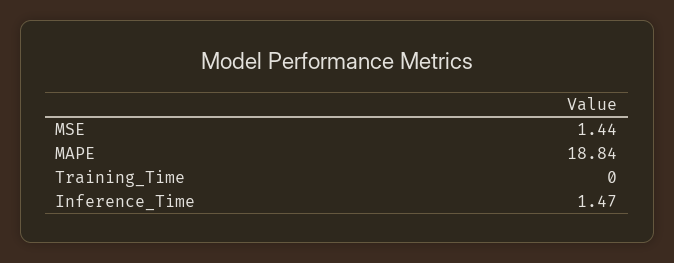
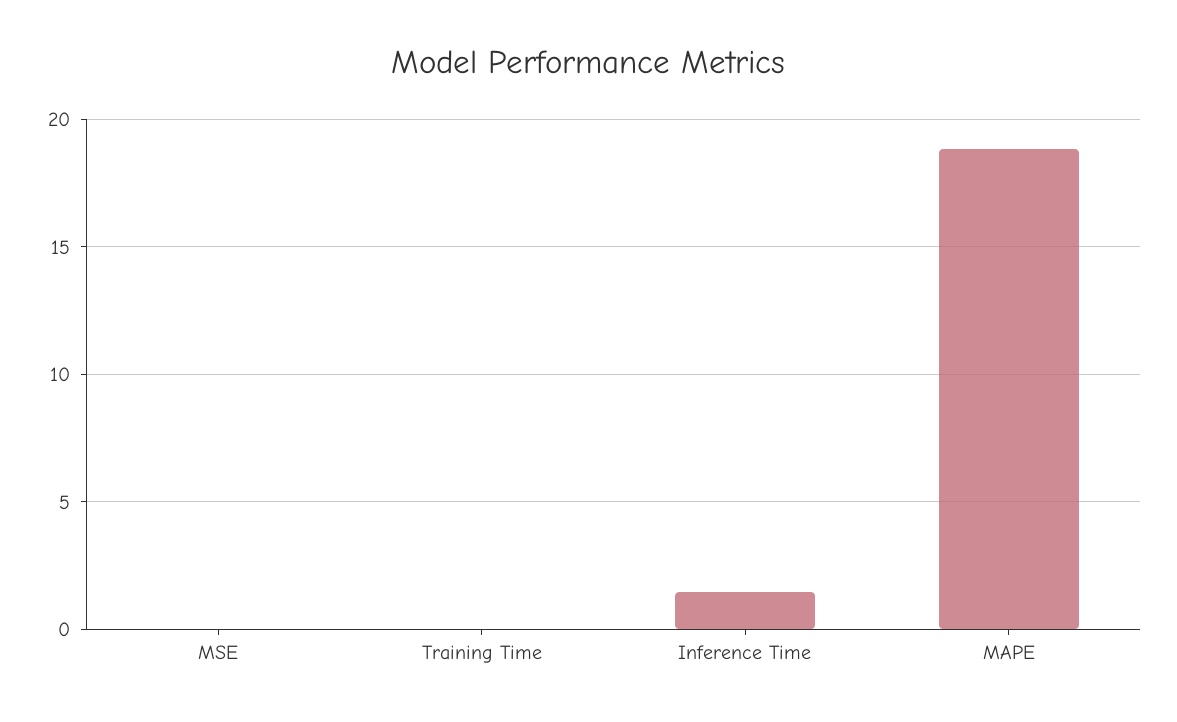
MSE: 1.44 -> 0

